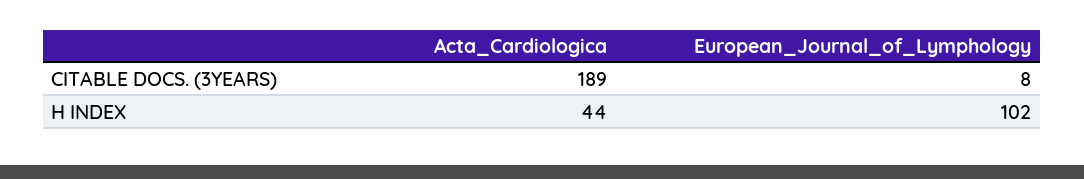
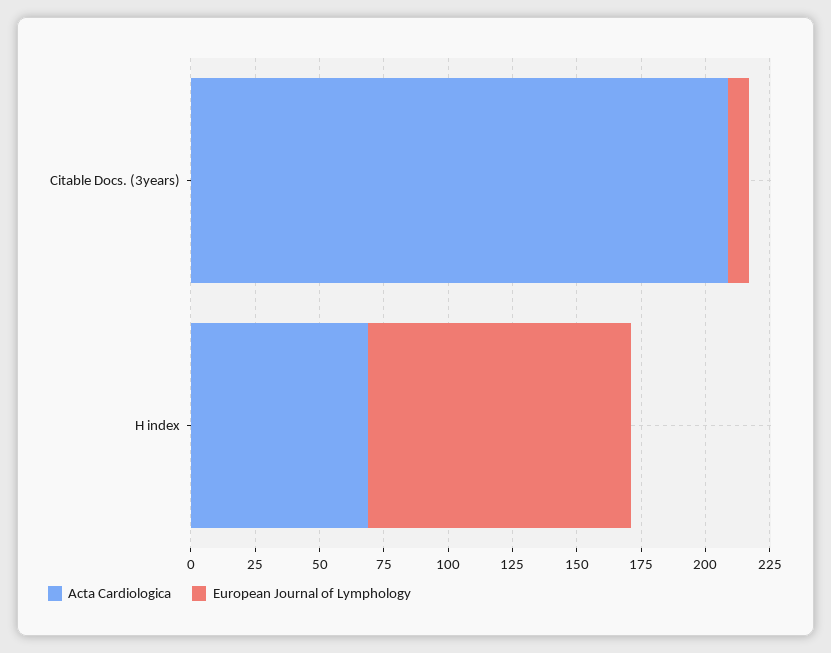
Acta_Cardiologica, CITABLE DOCS. (3YEARS): 189 -> 210
Acta_Cardiologica, H INDEX: 44 -> 70

